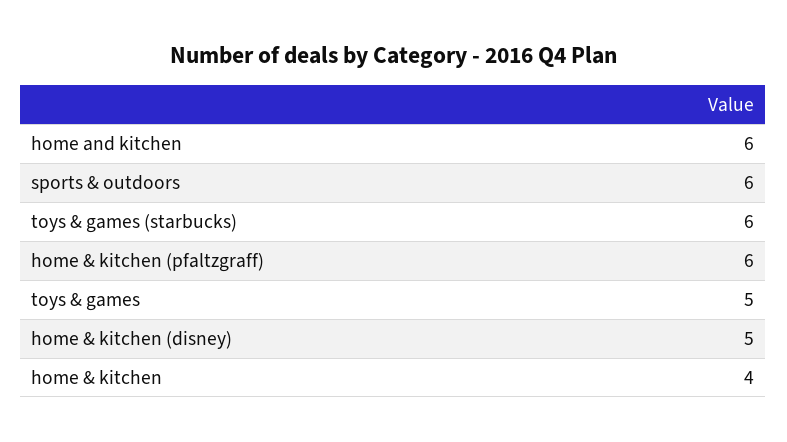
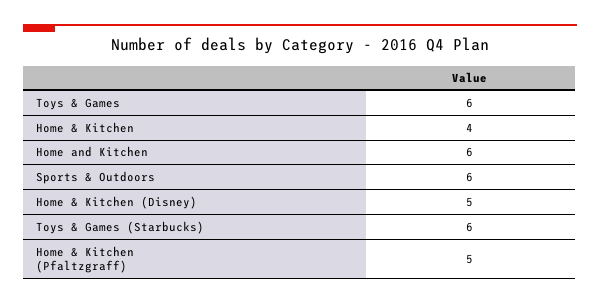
home & kitchen (pfaltzgraff): 6 -> 5
toys & games: 5 -> 6

